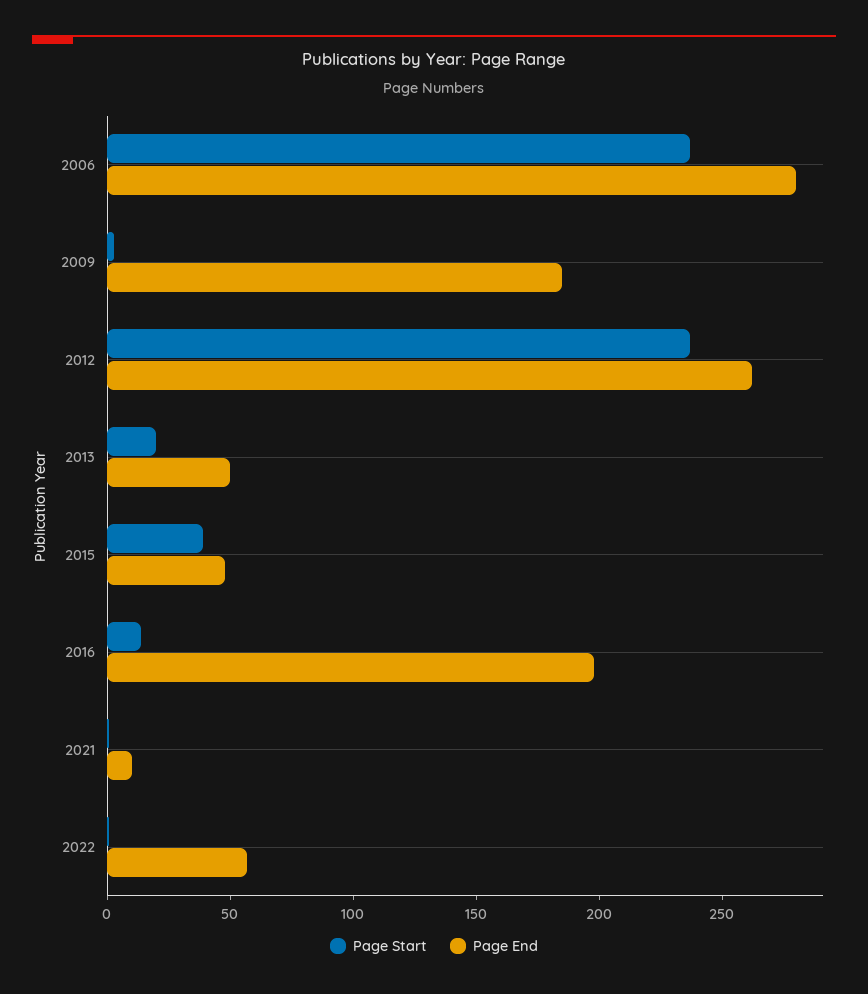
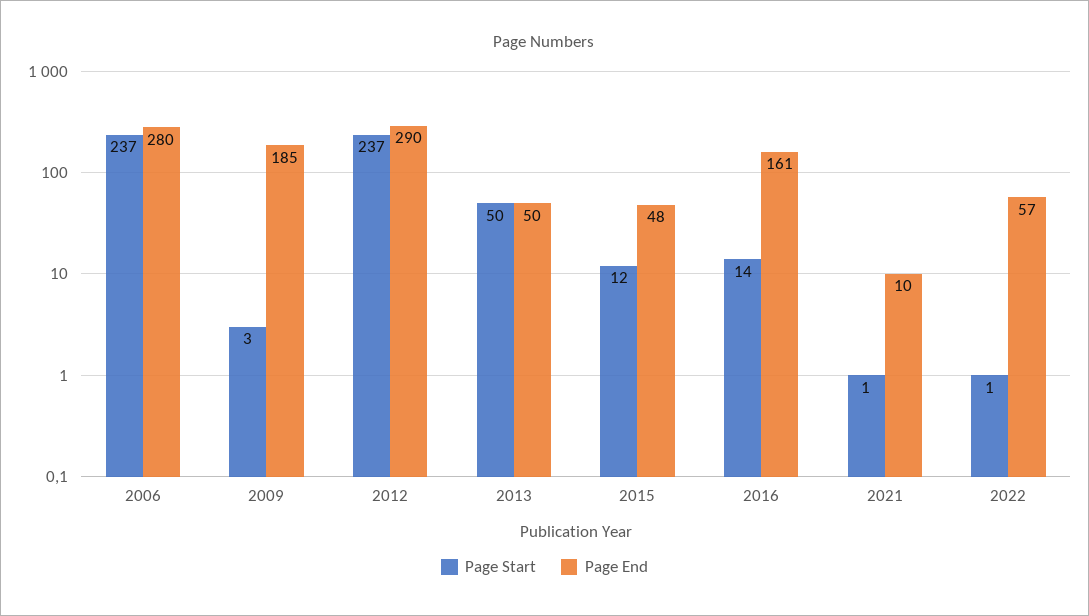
Page End, 2012: 260 -> 290
Page Start, 2013: 20 -> 50
Page Start, 2015: 40 -> 12
Page End, 2016: 200 -> 161

